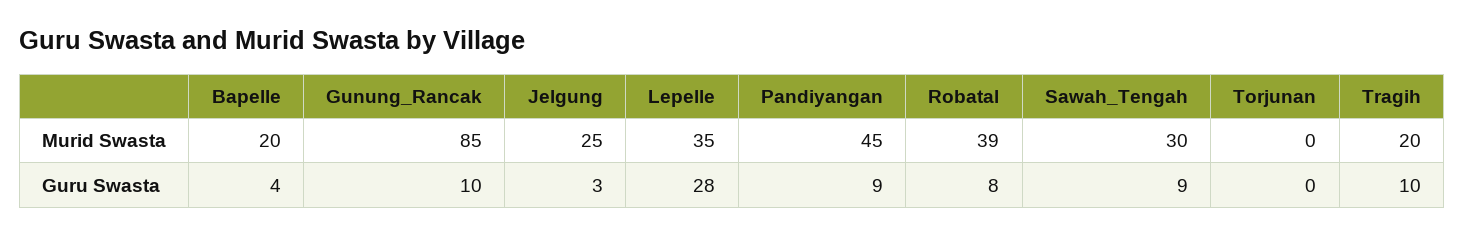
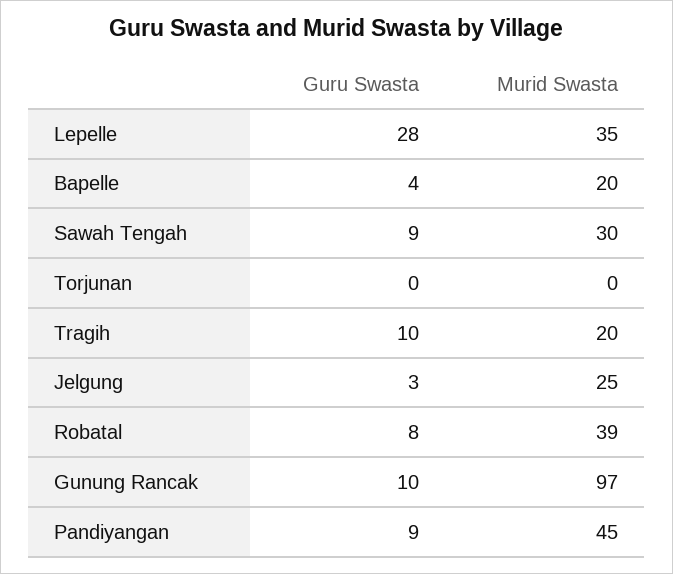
Gunung_Rancak, Murid Swasta: 85 -> 97

